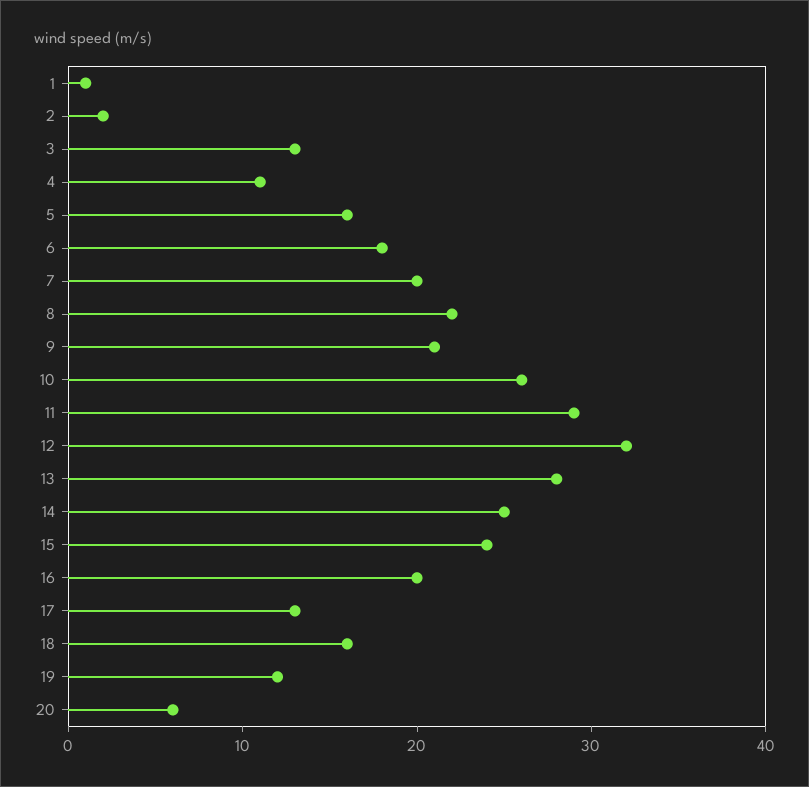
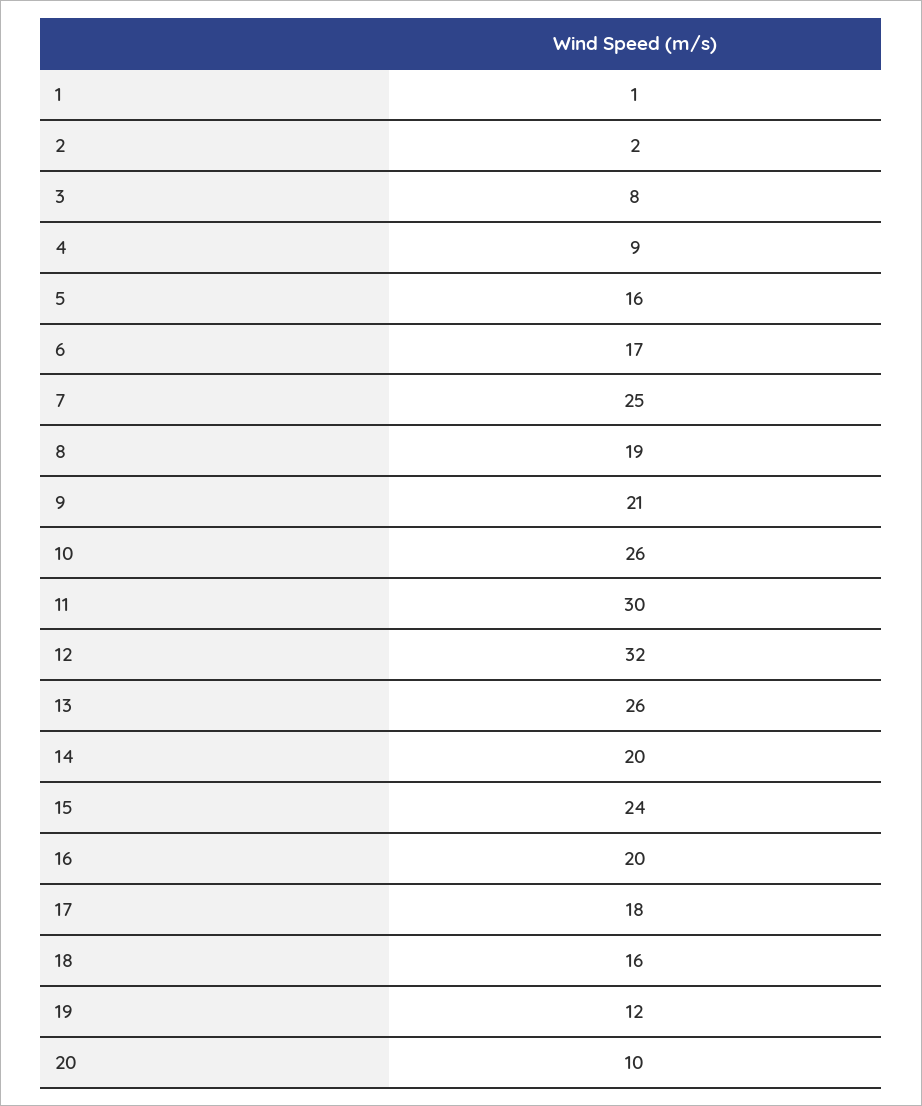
3: 13 -> 8
4: 11 -> 9
6: 18 -> 17
7: 20 -> 25
8: 22 -> 19
11: 29 -> 30
13: 28 -> 26
14: 25 -> 20
17: 13 -> 18
20: 6 -> 10

